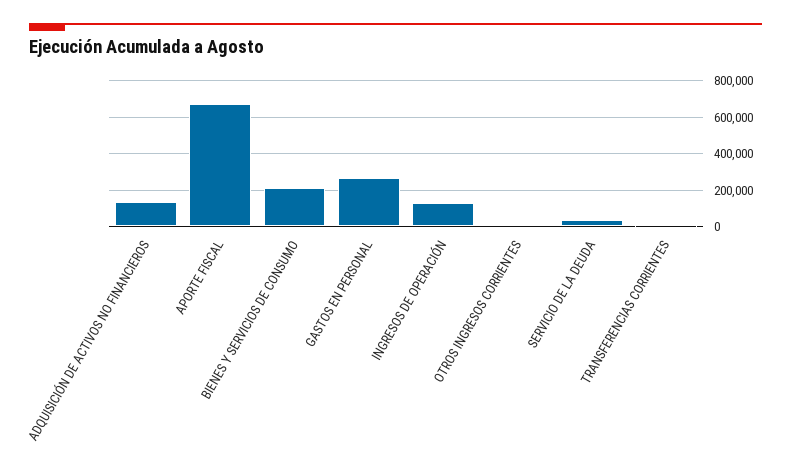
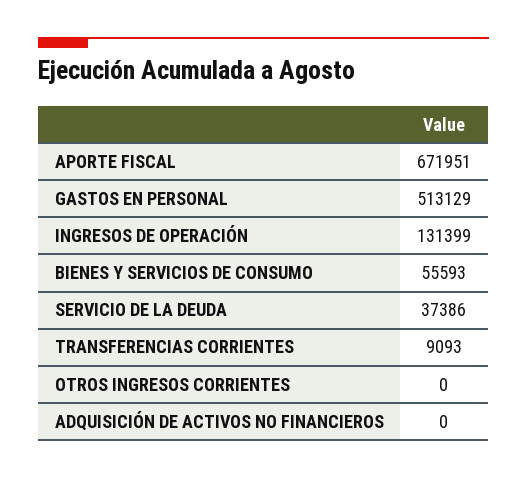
ADQUISICIÓN DE ACTIVOS NO FINANCIEROS: 150000 -> 0
BIENES Y SERVICIOS DE CONSUMO: 200000 -> 55593
GASTOS EN PERSONAL: 250000 -> 513129

